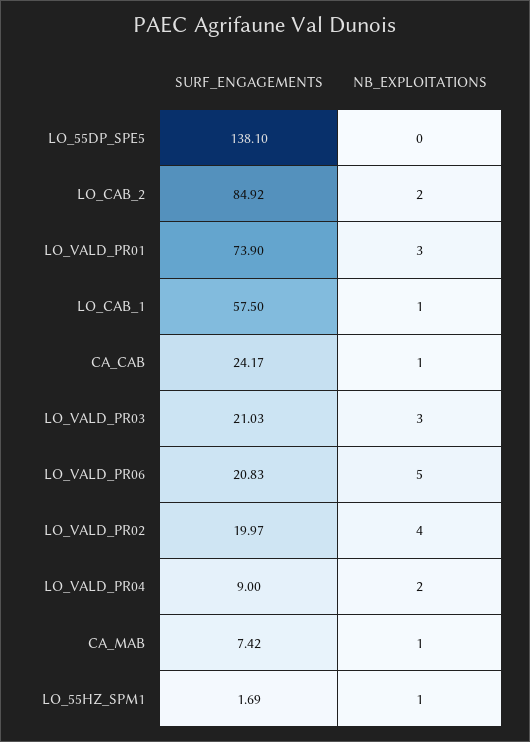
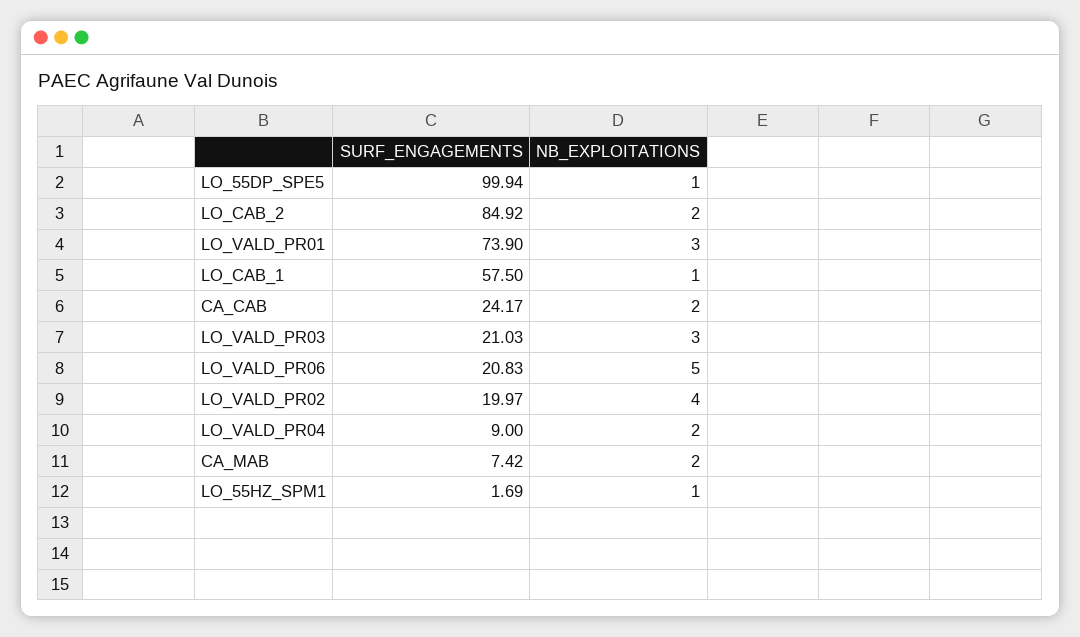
SURF_ENGAGEMENTS, LO_55DP_SPE5: 138.1 -> 99.94
NB_EXPLOITATIONS, LO_55DP_SPE5: 0 -> 1
NB_EXPLOITATIONS, CA_CAB: 1 -> 2
NB_EXPLOITATIONS, CA_MAB: 1 -> 2

